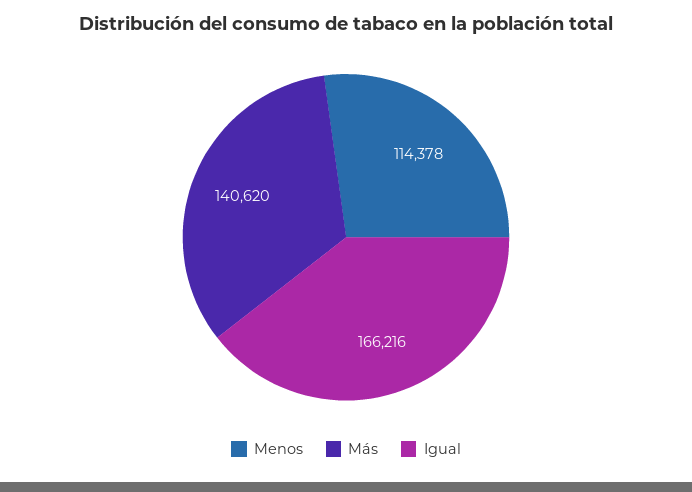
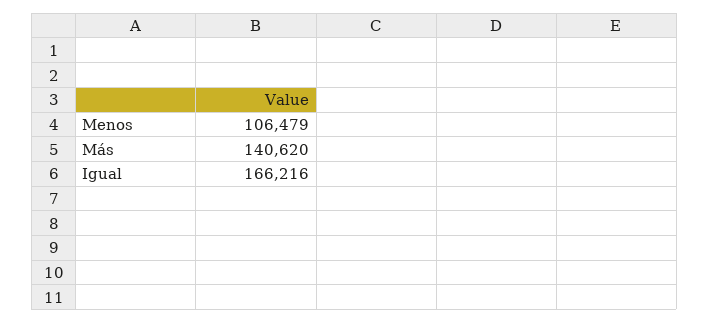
Menos: 114378 -> 106479

